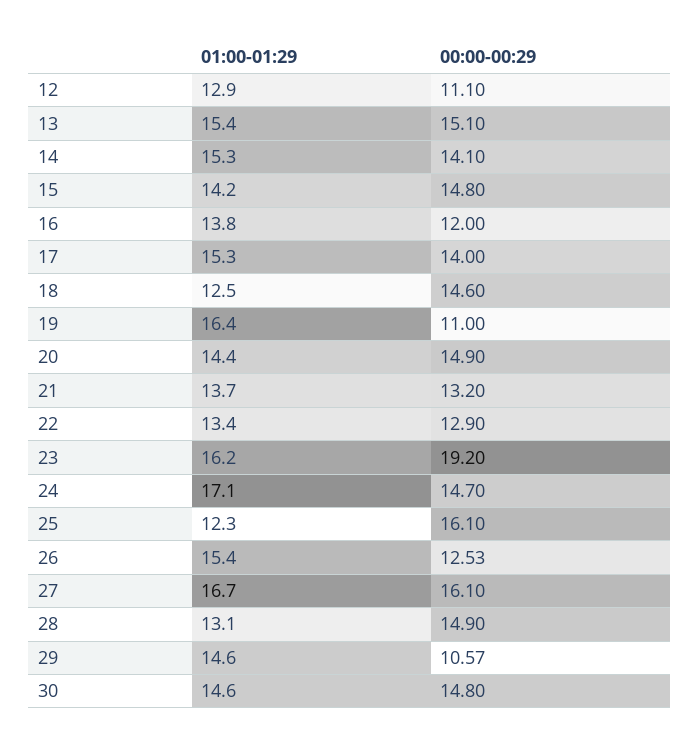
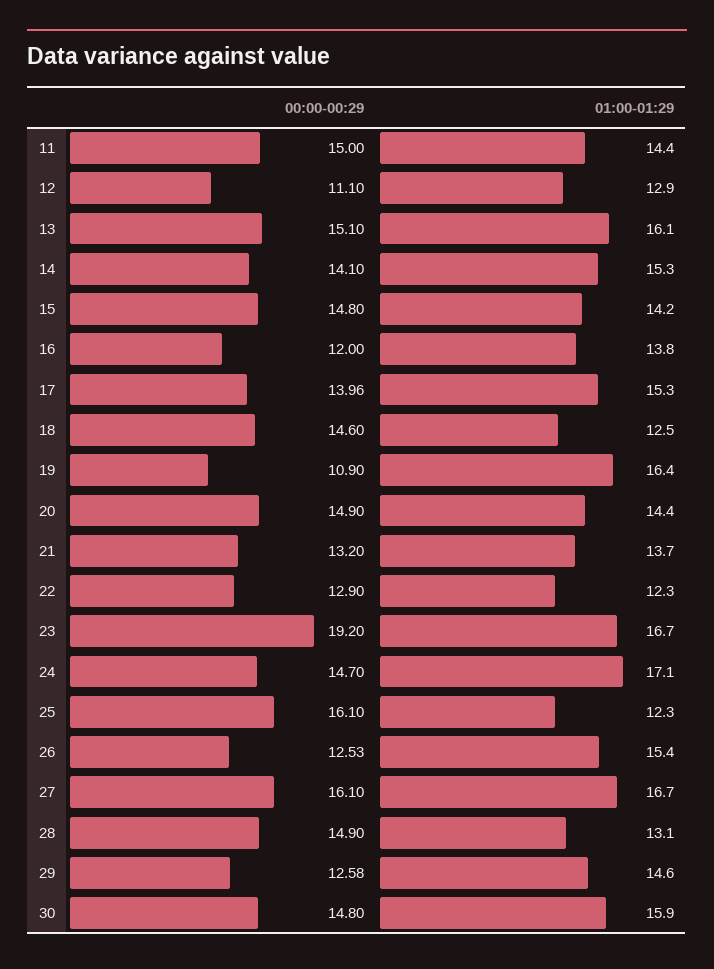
01:00-01:29, 13: 15.4 -> 16.1
00:00-00:29, 17: 14 -> 13.96
00:00-00:29, 19: 11 -> 10.9
01:00-01:29, 22: 13.4 -> 12.3
01:00-01:29, 23: 16.2 -> 16.7
00:00-00:29, 29: 10.57 -> 12.58
01:00-01:29, 30: 14.6 -> 15.9
00:00-00:29, 11: none -> 15
01:00-01:29, 11: none -> 14.4

